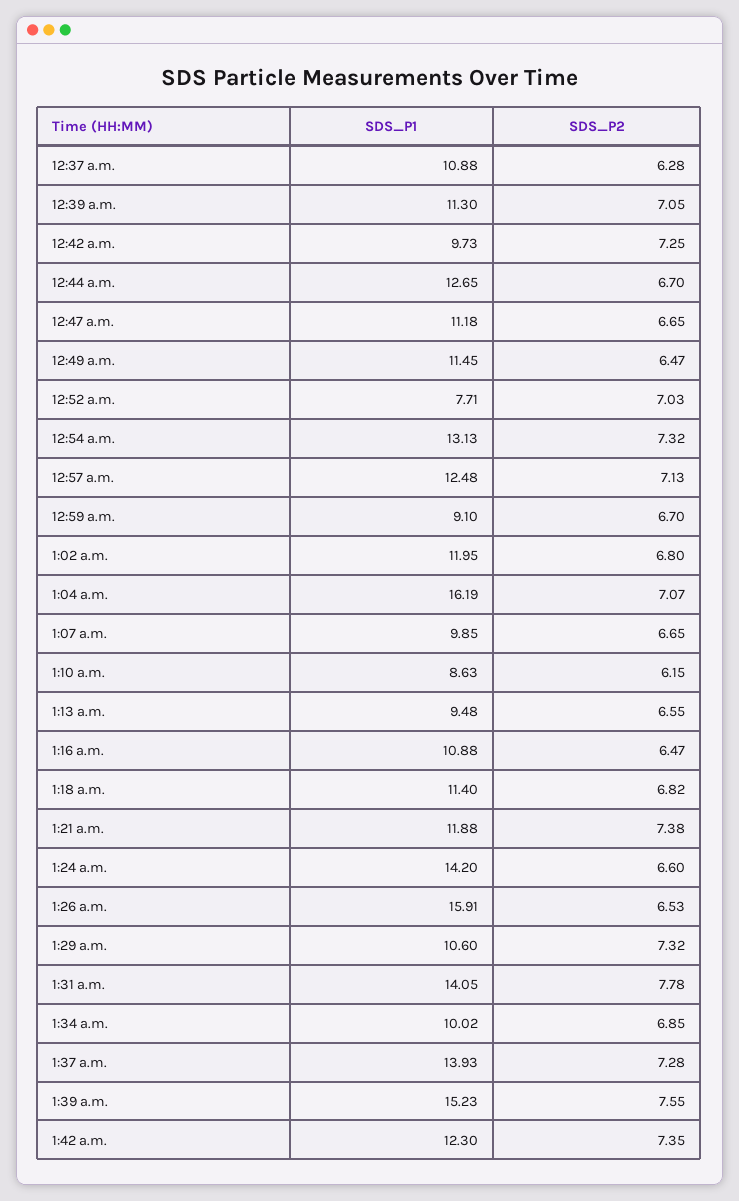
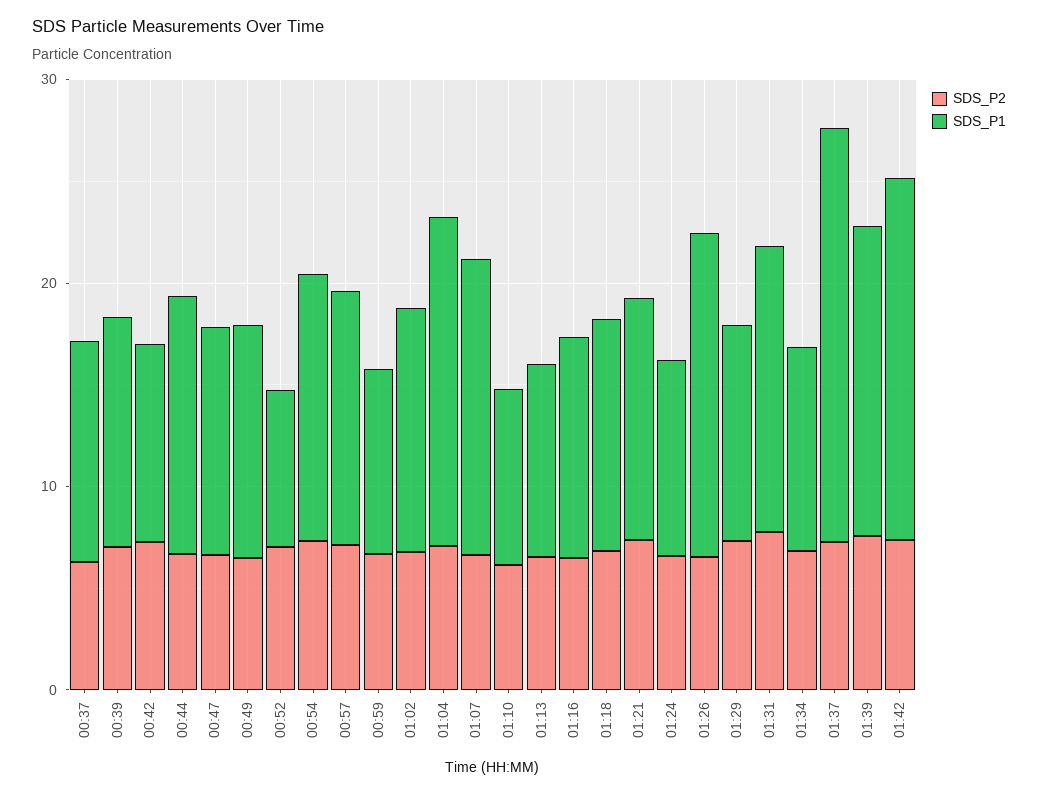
SDS_P1, 1:07 a.m.: 9.85 -> 14
SDS_P1, 1:24 a.m.: 14.2 -> 10
SDS_P1, 1:37 a.m.: 13.93 -> 20
SDS_P1, 1:42 a.m.: 12.3 -> 18

